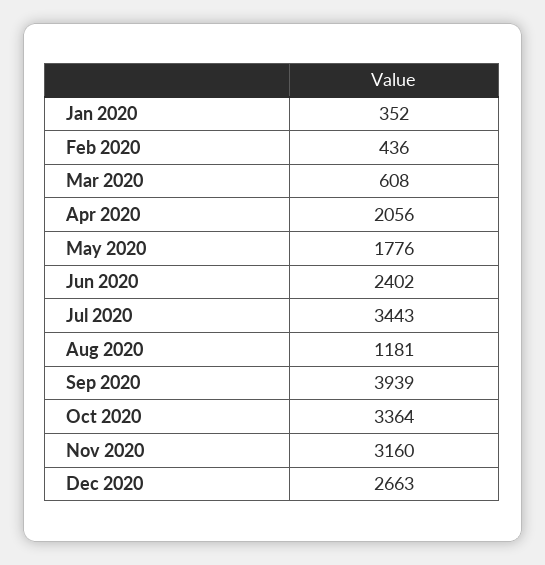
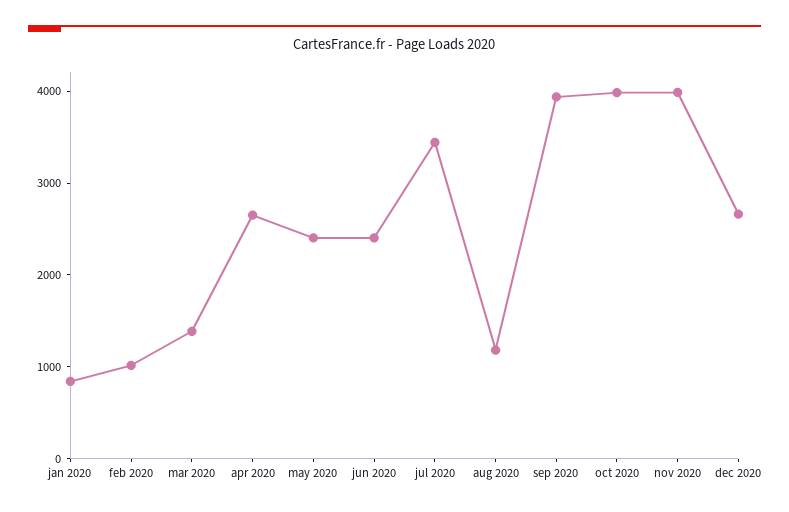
Jan 2020: 352 -> 800
Feb 2020: 436 -> 1000
Mar 2020: 608 -> 1400
Apr 2020: 2056 -> 2600
May 2020: 1776 -> 2400
Oct 2020: 3364 -> 4000
Nov 2020: 3160 -> 4000

